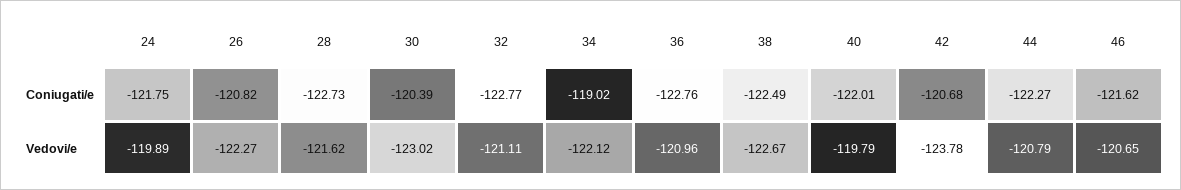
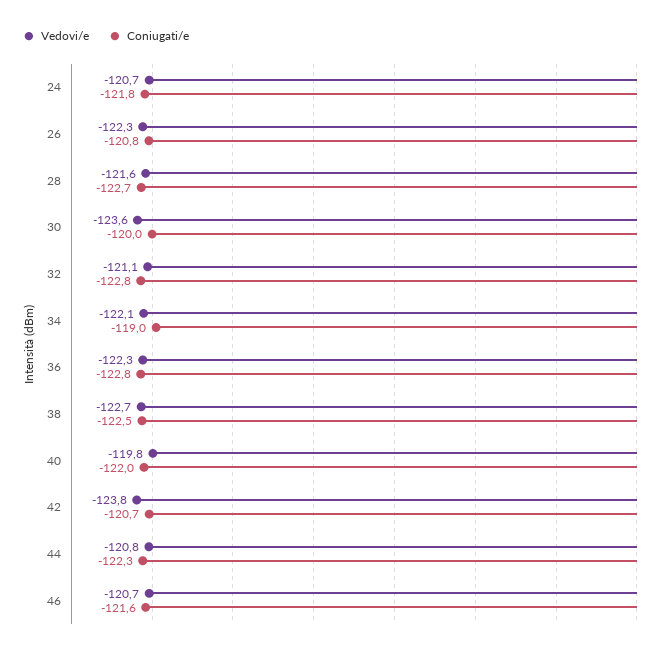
Coniugati/e, 30: -120.39 -> -120
Vedovi/e, 24: -119.89 -> -120.7
Vedovi/e, 30: -123.02 -> -123.6
Vedovi/e, 36: -120.96 -> -122.3

